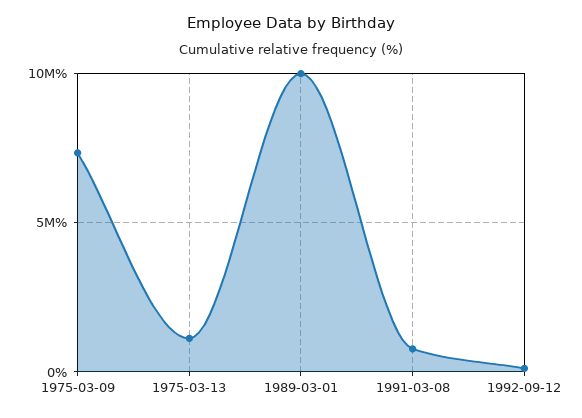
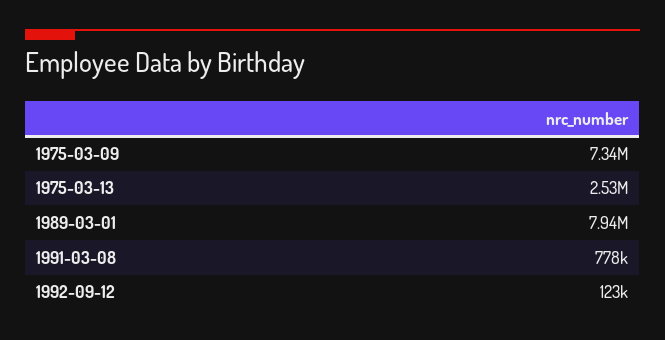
1975-03-13: 1000000 -> 2530000
1989-03-01: 10000000 -> 7940000

